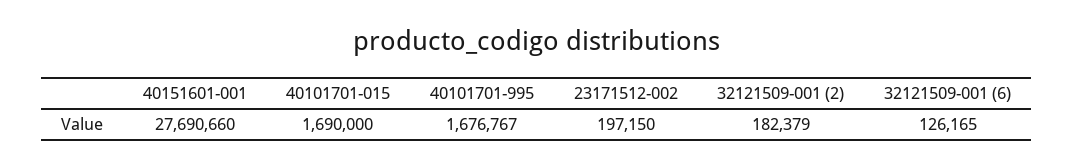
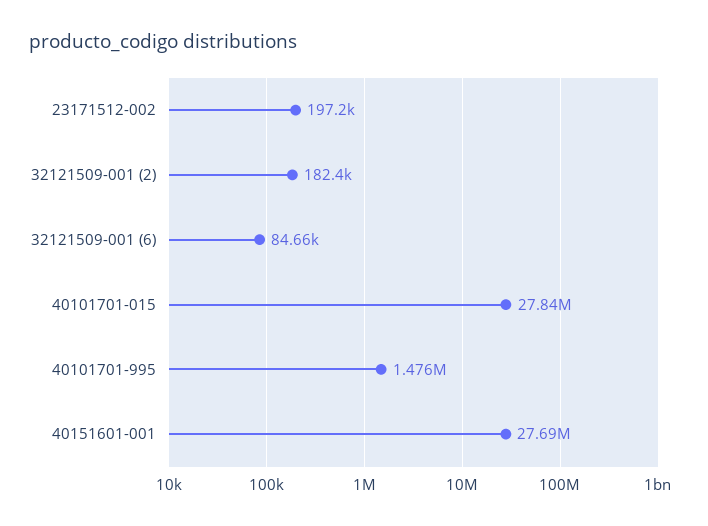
40101701-015: 1690000 -> 27840000
40101701-995: 1676767 -> 1476000
32121509-001 (6): 126165 -> 84660

